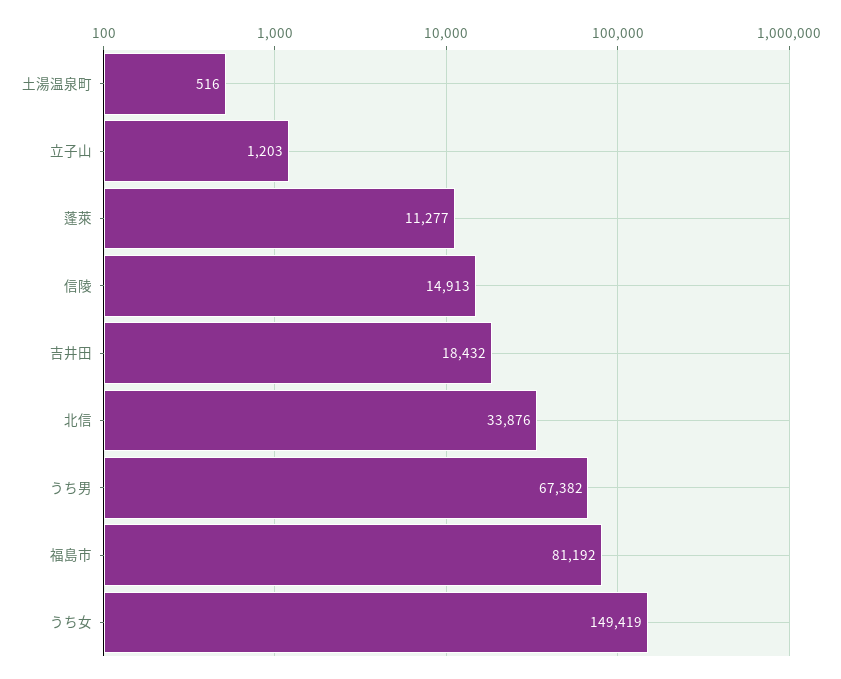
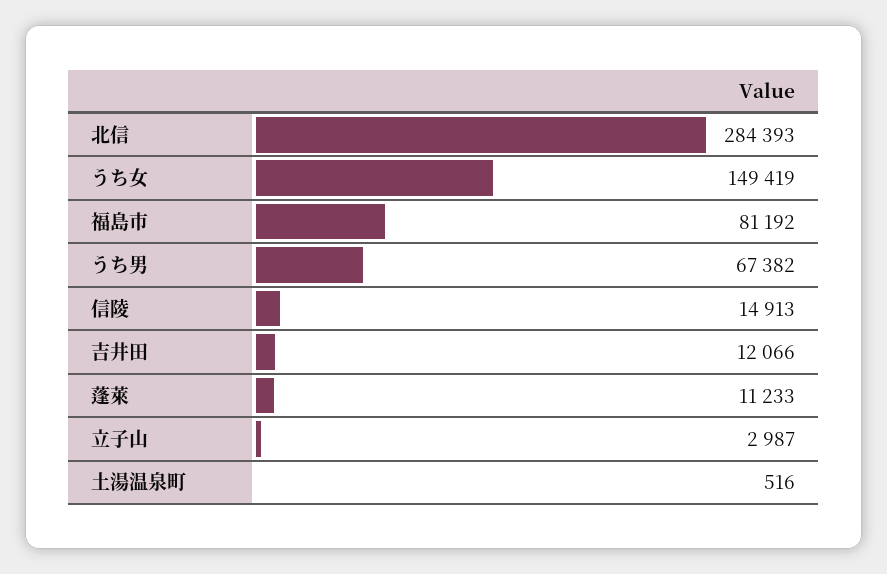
立子山: 1203 -> 2987
蓬萊: 11277 -> 11233
吉井田: 18432 -> 12066
北信: 33876 -> 284393

